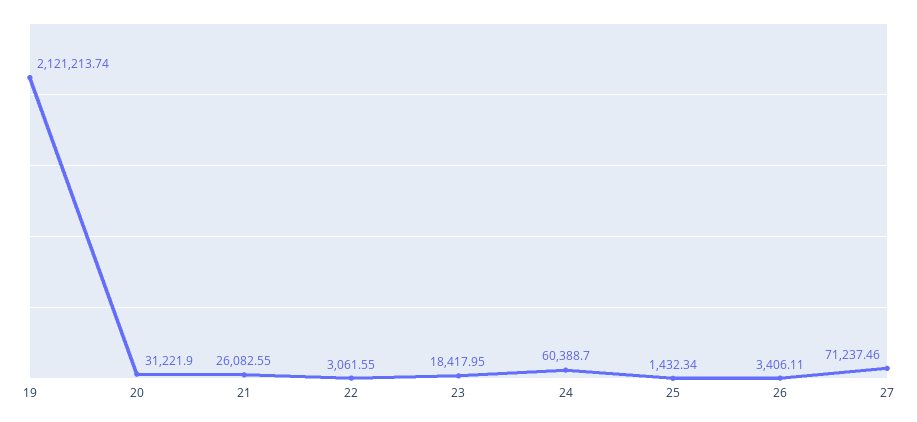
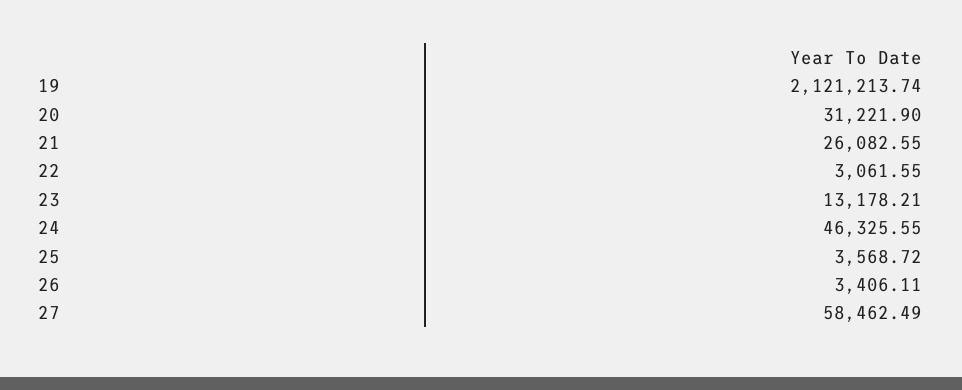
23: 18417.95 -> 13178.21
24: 60388.7 -> 46325.55
25: 1432.34 -> 3568.72
27: 71237.46 -> 58462.49

